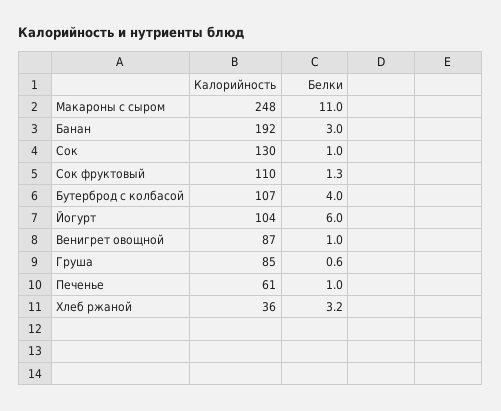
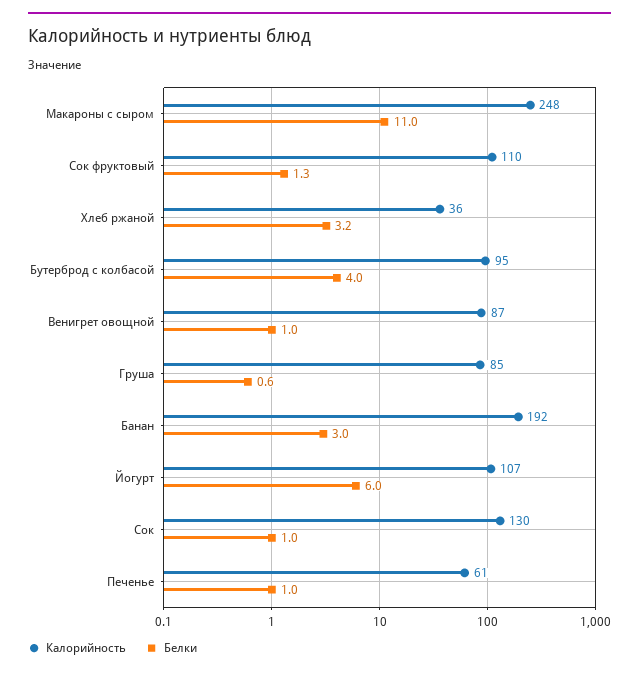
Калорийность, Бутерброд с колбасой: 107 -> 95
Калорийность, Йогурт: 104 -> 107

